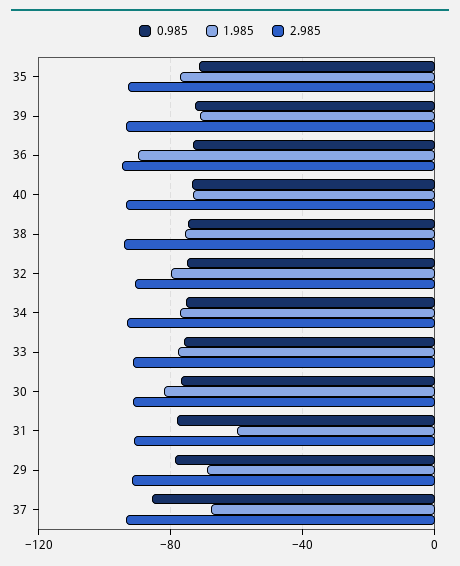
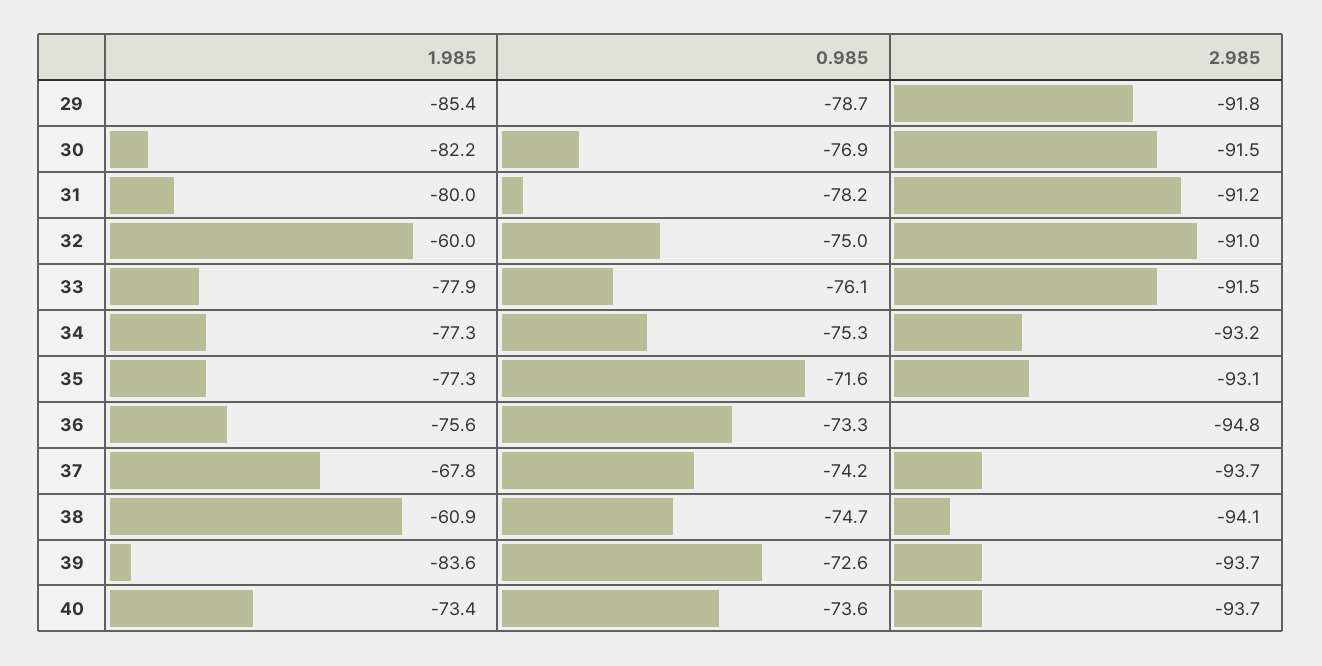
1.985, 39: -70 -> -83.6
1.985, 36: -90 -> -75.6
1.985, 38: -75 -> -60.9
1.985, 32: -80 -> -60
1.985, 31: -60 -> -80
1.985, 29: -70 -> -85.4
0.985, 37: -85 -> -74.2

